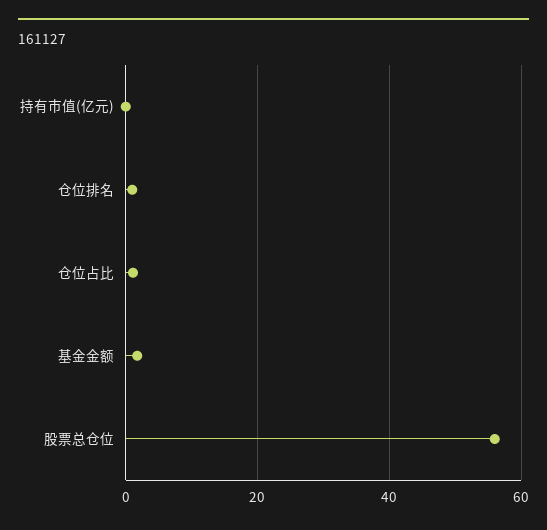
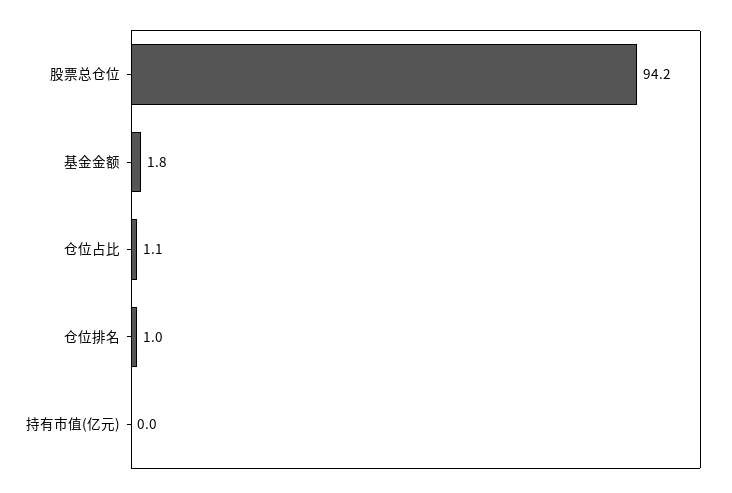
股票总仓位: 56 -> 94.2

